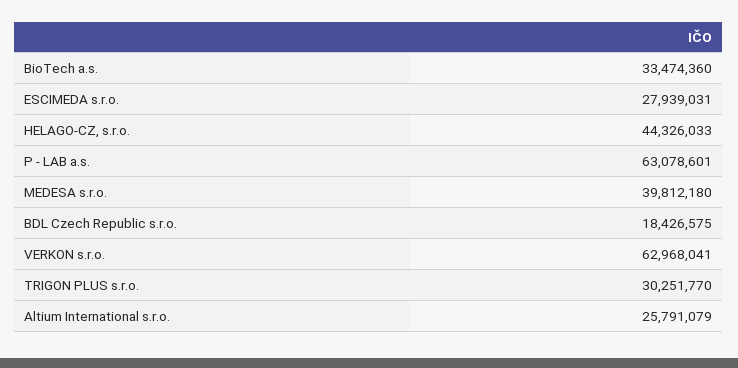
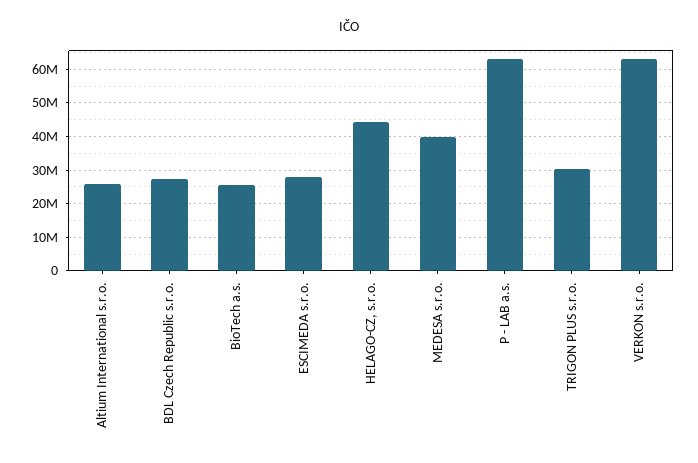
BioTech a.s.: 33474360 -> 26000000
BDL Czech Republic s.r.o.: 18426575 -> 28000000

